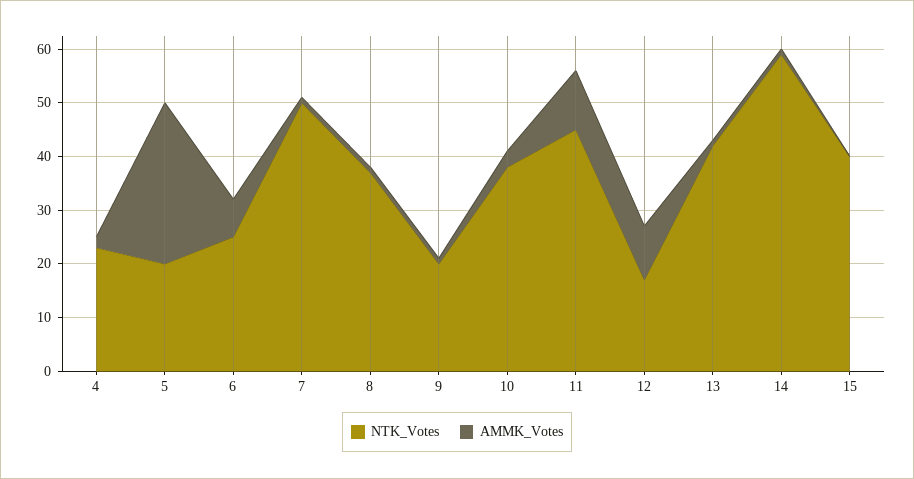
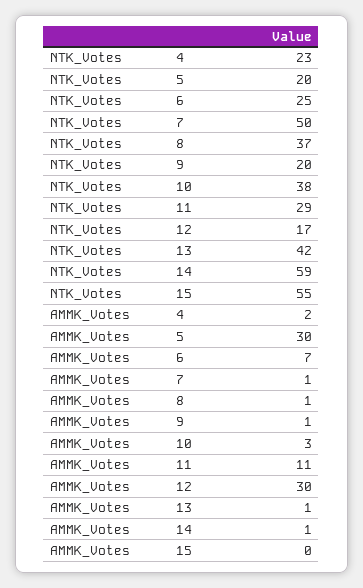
NTK_Votes, 11: 45 -> 29
AMMK_Votes, 12: 10 -> 30
NTK_Votes, 15: 40 -> 55

